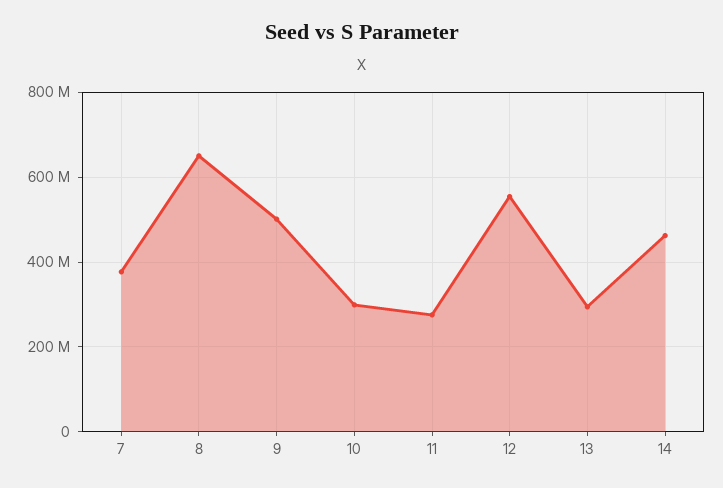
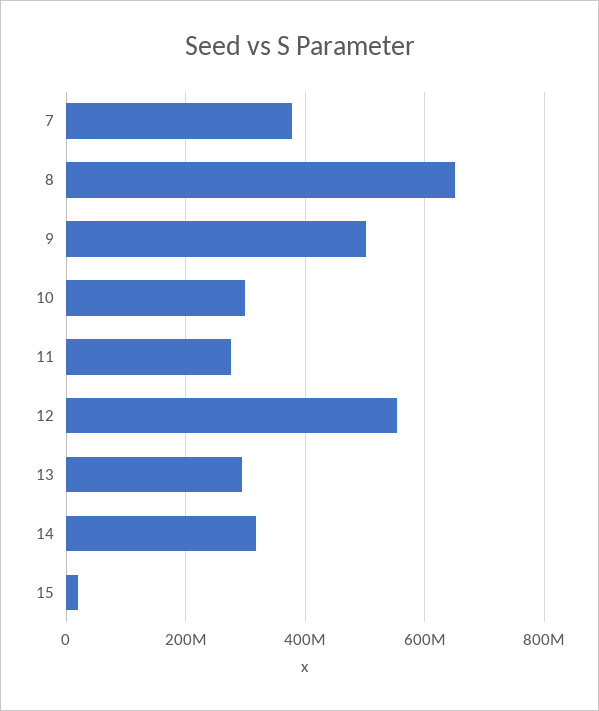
14: 460000000 -> 320000000
15: none -> 20000000

